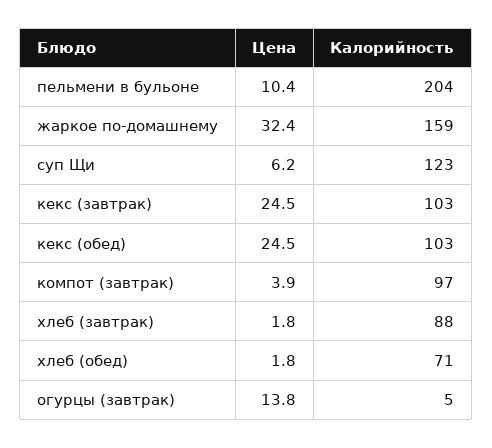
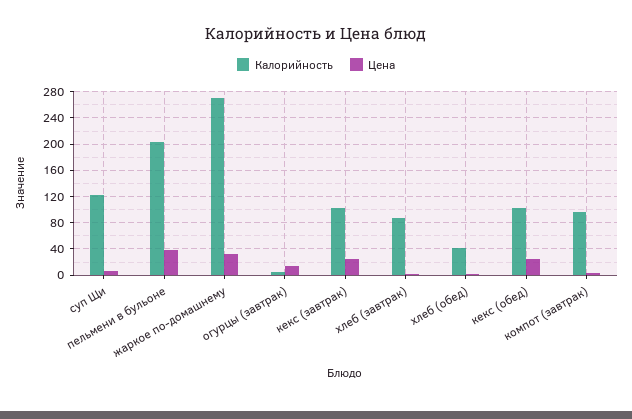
Цена, пельмени в бульоне: 10.4 -> 40
Калорийность, жаркое по-домашнему: 159 -> 270
Калорийность, хлеб (обед): 71 -> 40

